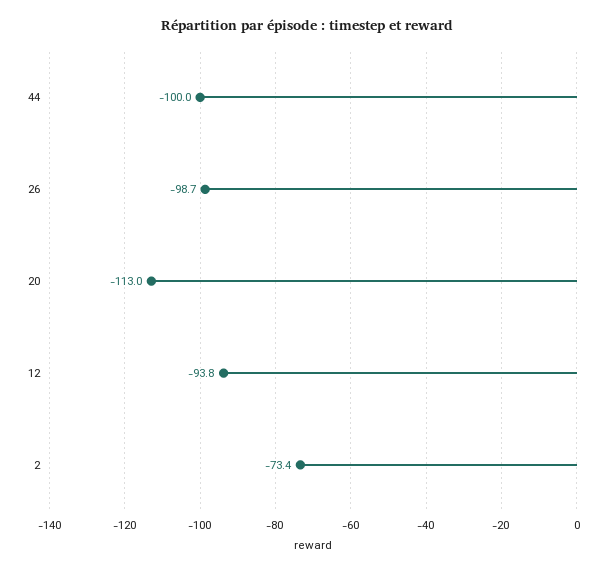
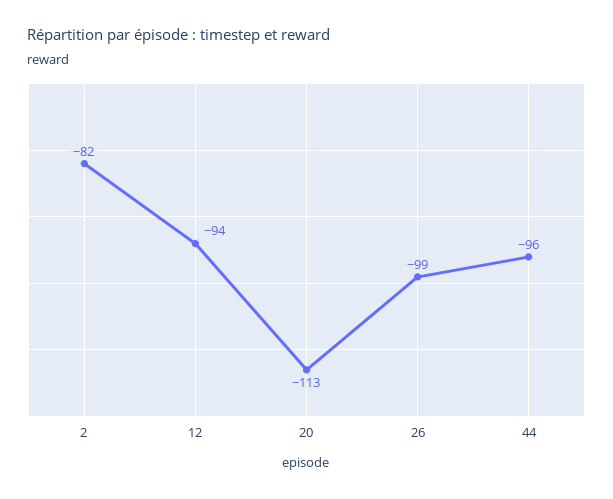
44: -100 -> -96
2: -73.4 -> -82

